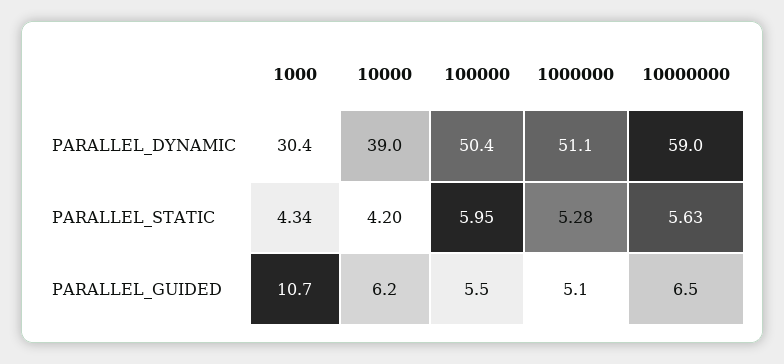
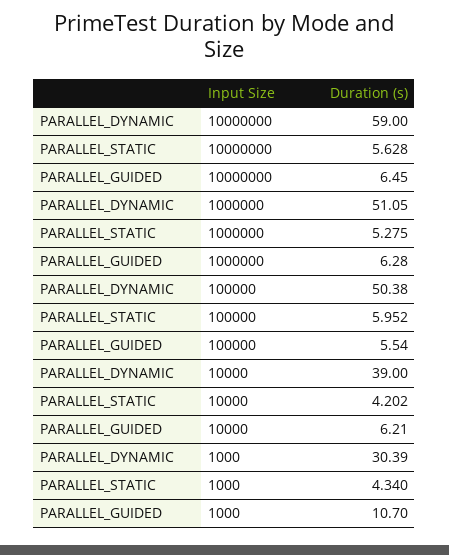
1000000, PARALLEL_GUIDED: 5.1 -> 6.28

